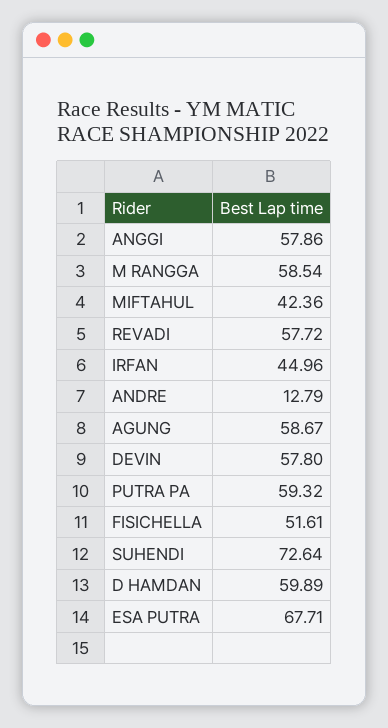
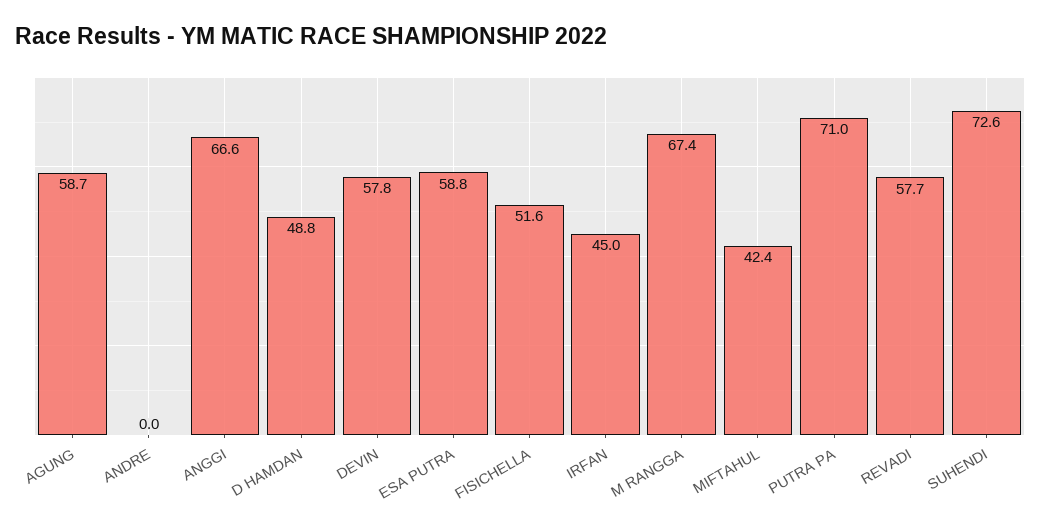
ANGGI: 57.86 -> 66.6
M RANGGA: 58.54 -> 67.4
ANDRE: 12.79 -> 0
PUTRA PA: 59.32 -> 71
D HAMDAN: 59.89 -> 48.8
ESA PUTRA: 67.71 -> 58.8

